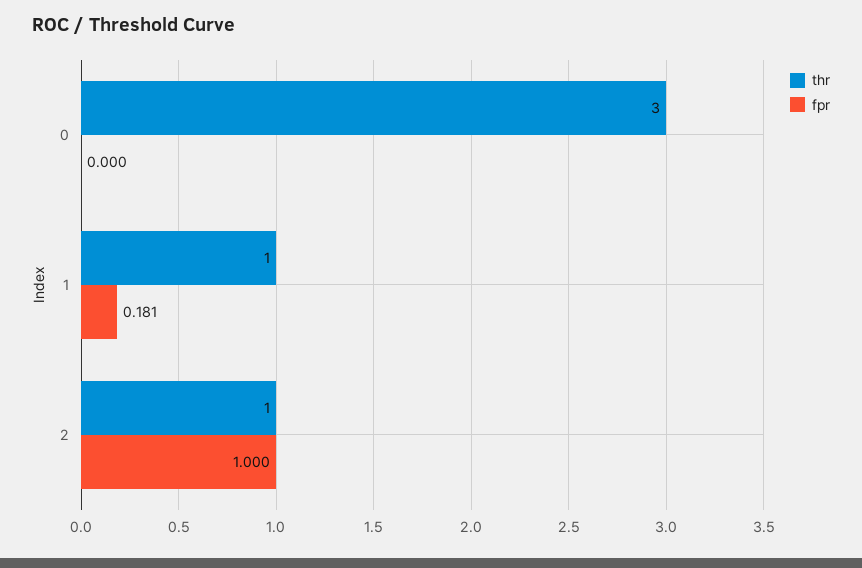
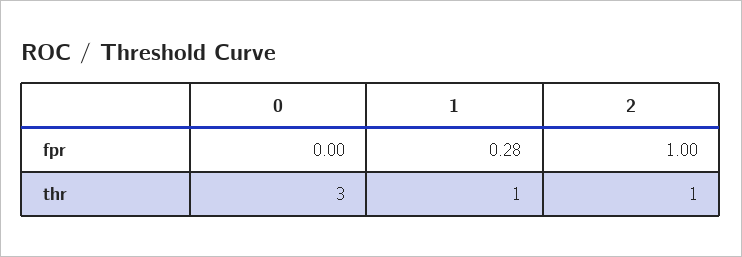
fpr, 1: 0.181 -> 0.28

